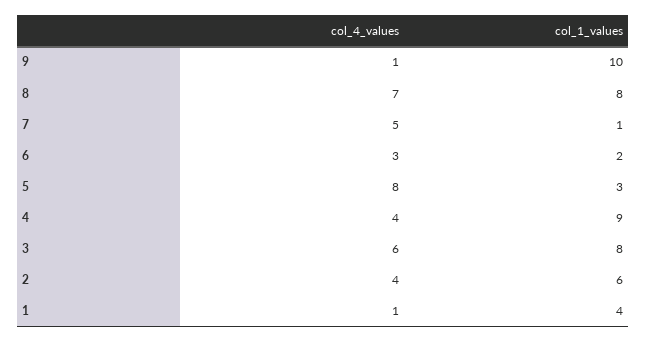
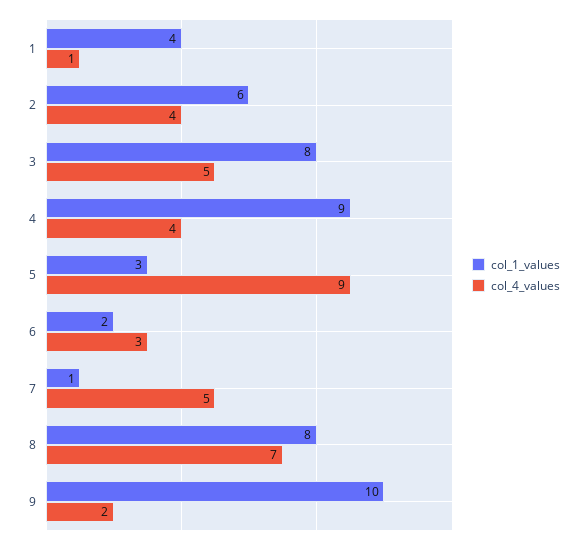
col_4_values, 9: 1 -> 2
col_4_values, 5: 8 -> 9
col_4_values, 3: 6 -> 5

